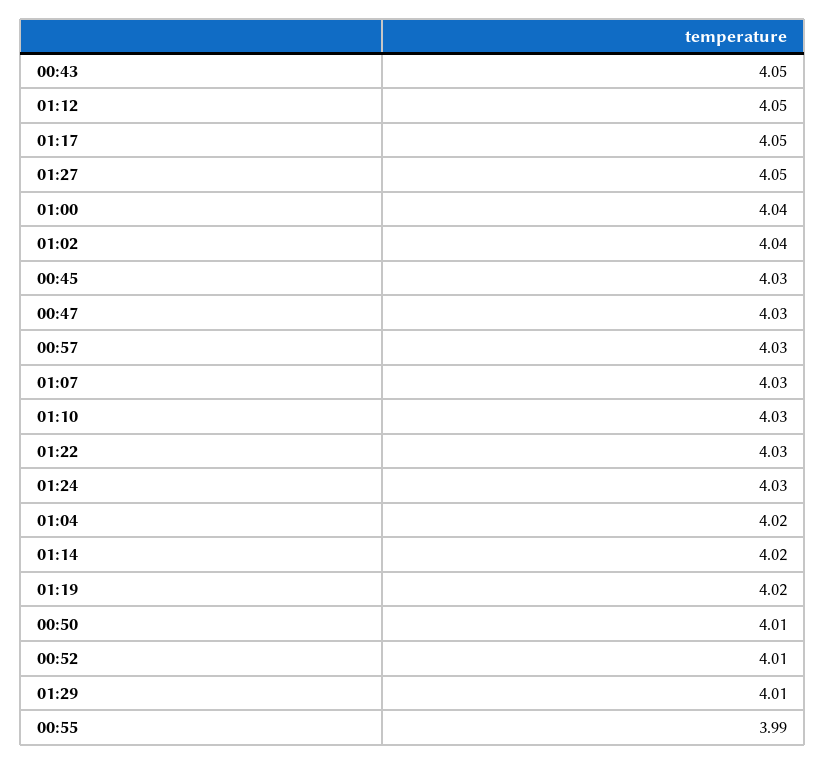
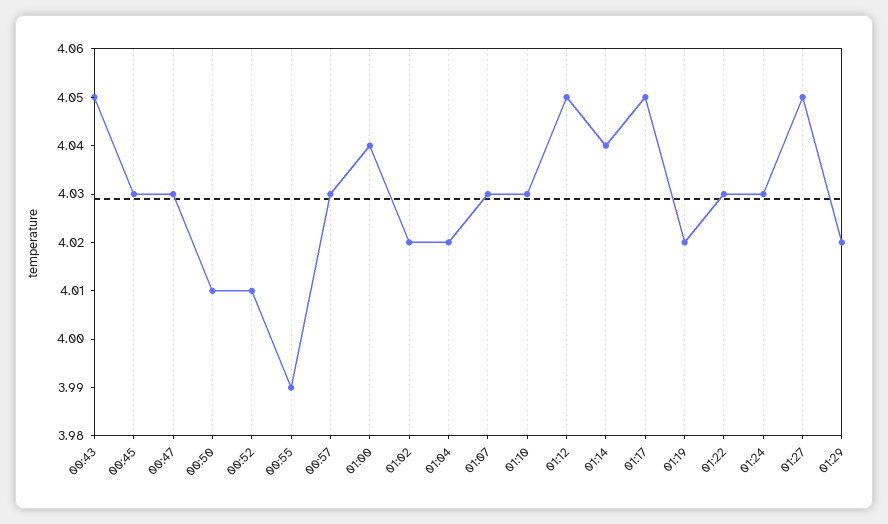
01:02: 4.04 -> 4.02
01:14: 4.02 -> 4.04
01:29: 4.01 -> 4.02

